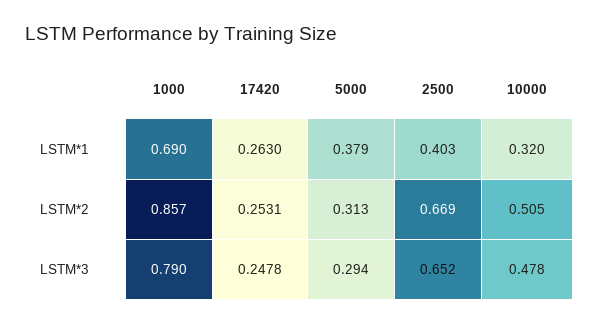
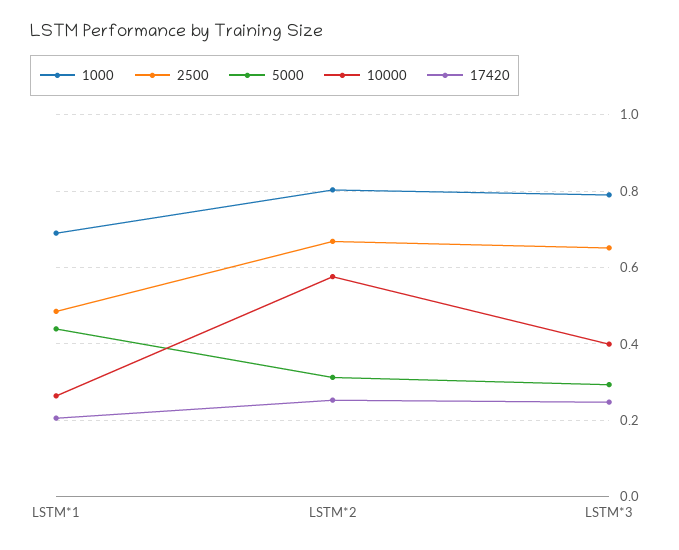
17420, LSTM*1: 0.263 -> 0.2
5000, LSTM*1: 0.379 -> 0.44
2500, LSTM*1: 0.403 -> 0.48
10000, LSTM*1: 0.32 -> 0.26
1000, LSTM*2: 0.857 -> 0.8
10000, LSTM*2: 0.505 -> 0.58
10000, LSTM*3: 0.478 -> 0.4

